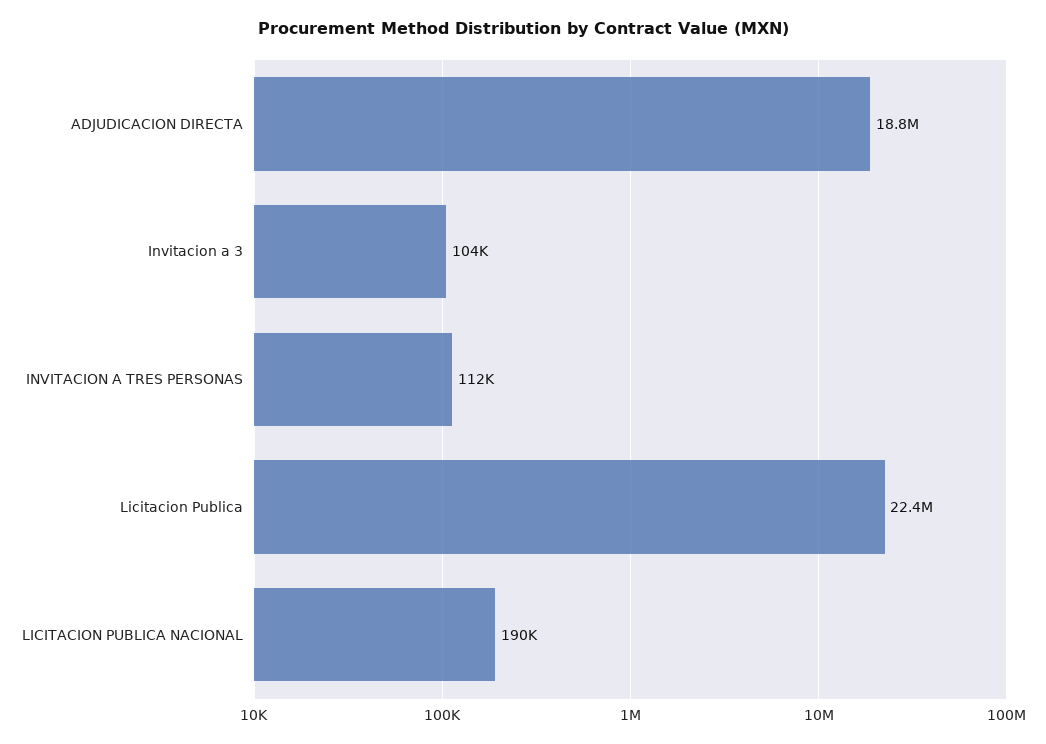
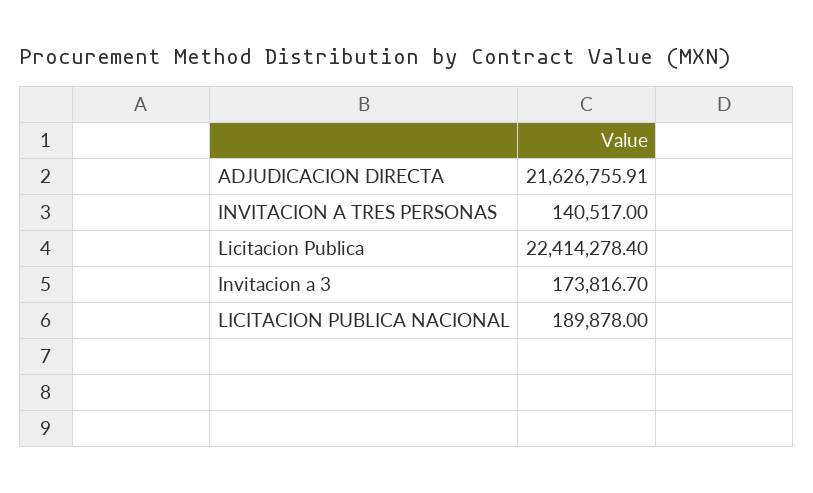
ADJUDICACION DIRECTA: 18800000 -> 21626755.91
Invitacion a 3: 104000 -> 173816.7
INVITACION A TRES PERSONAS: 112000 -> 140517

